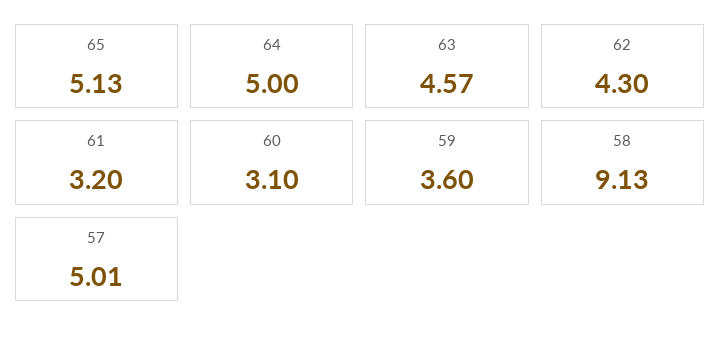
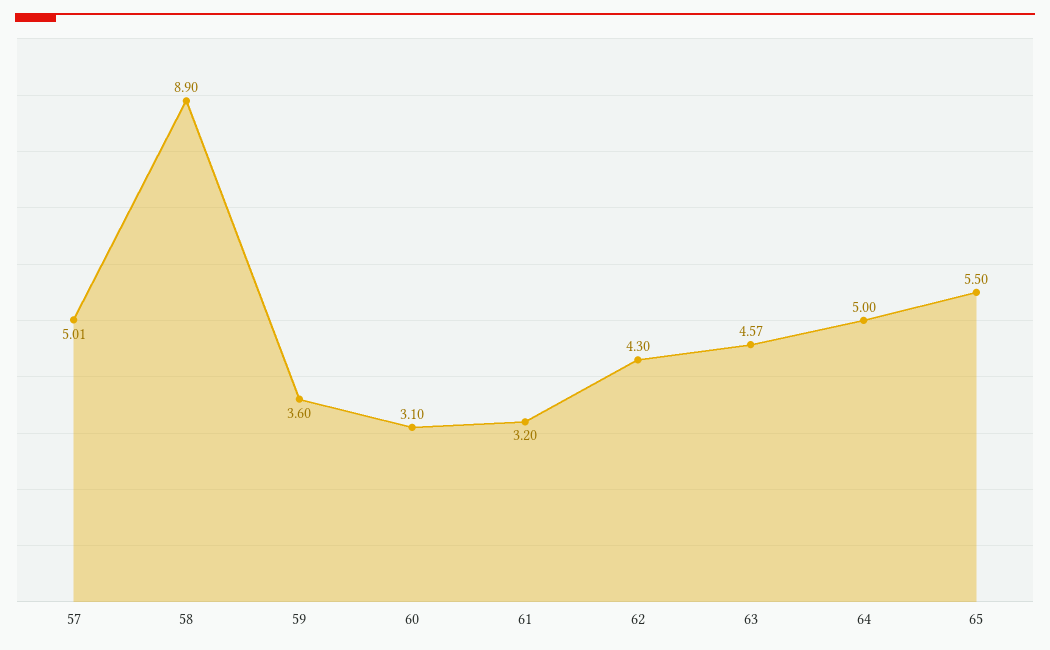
65: 5.13 -> 5.5
58: 9.13 -> 8.9

